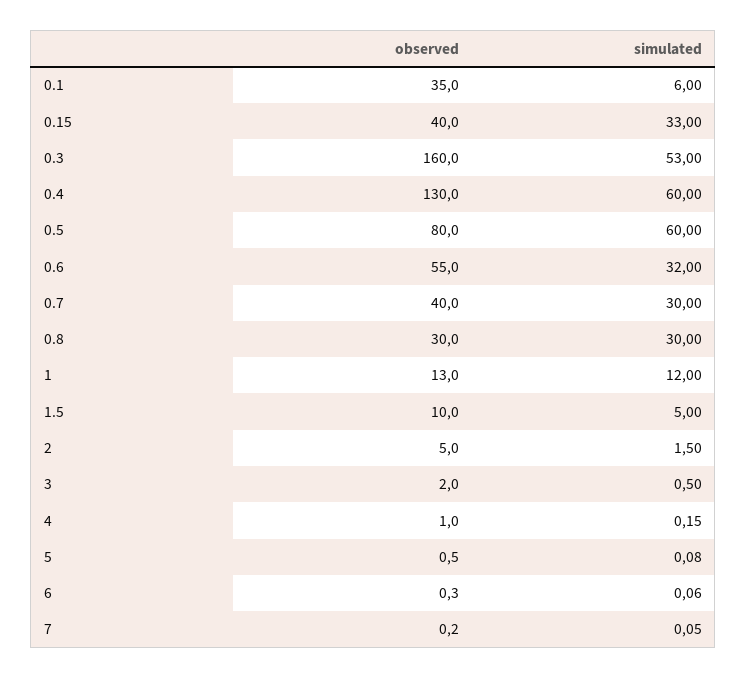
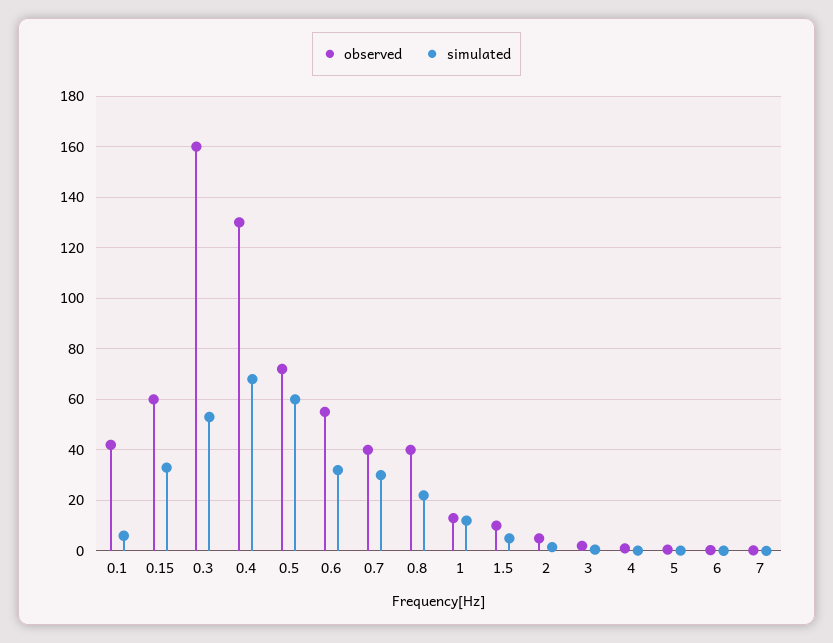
observed, 0.1: 35 -> 42.5
observed, 0.15: 40 -> 60
simulated, 0.4: 60 -> 67.5
observed, 0.5: 80 -> 72.5
observed, 0.8: 30 -> 40
simulated, 0.8: 30 -> 22.5

